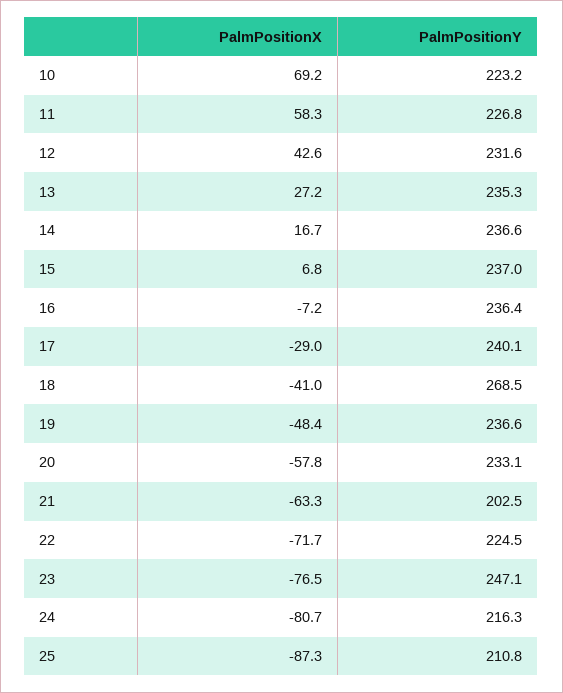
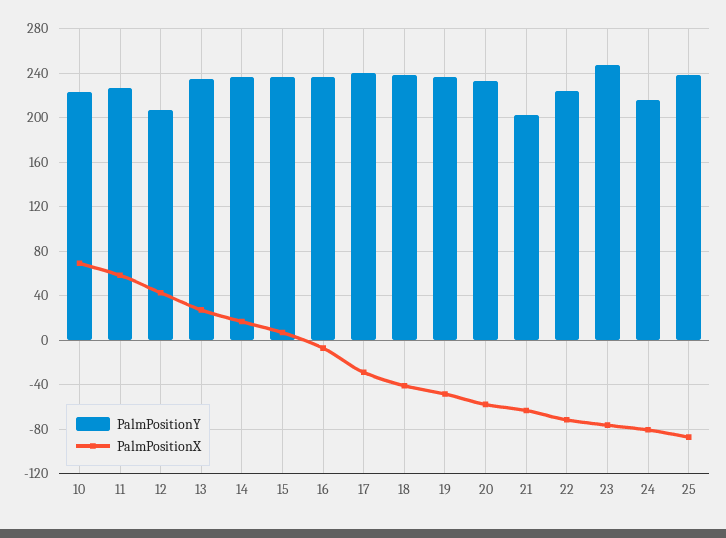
PalmPositionY, 12: 231.6 -> 210
PalmPositionY, 18: 268.5 -> 240
PalmPositionY, 25: 210.8 -> 240

